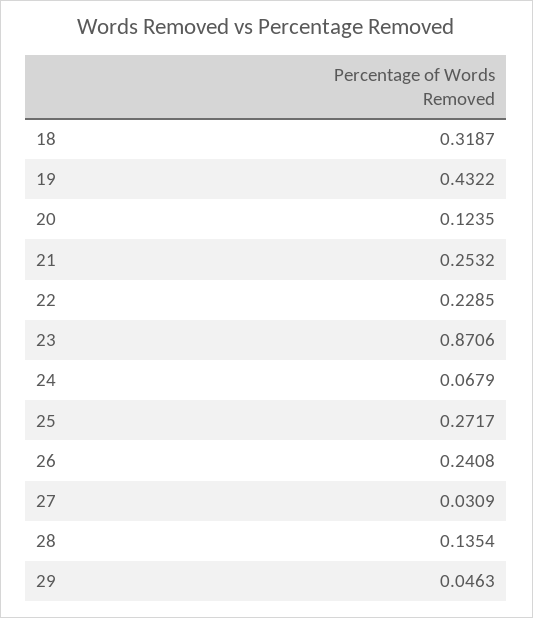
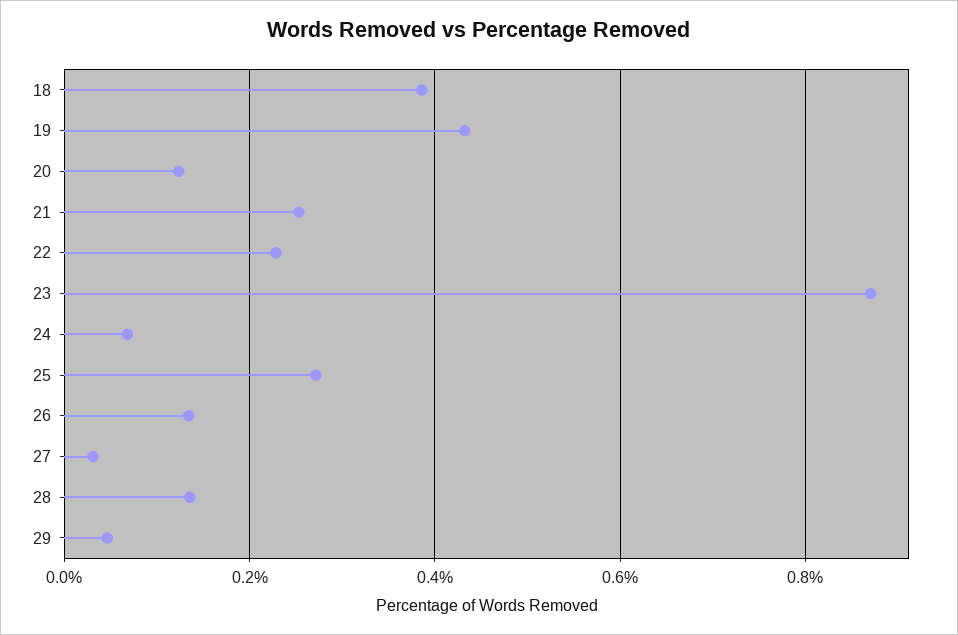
18: 0.3187 -> 0.38
26: 0.2408 -> 0.14

